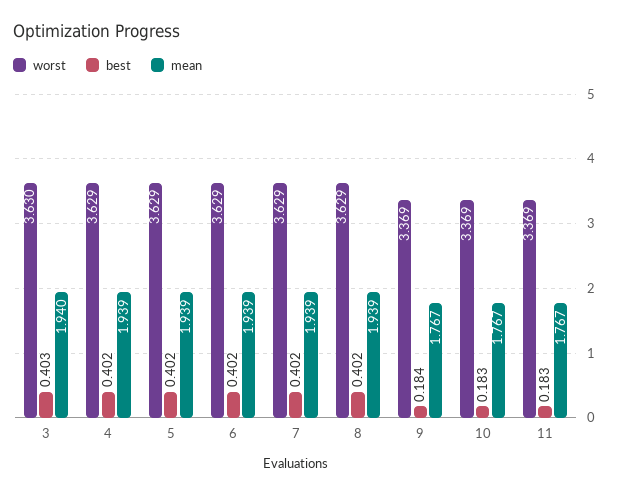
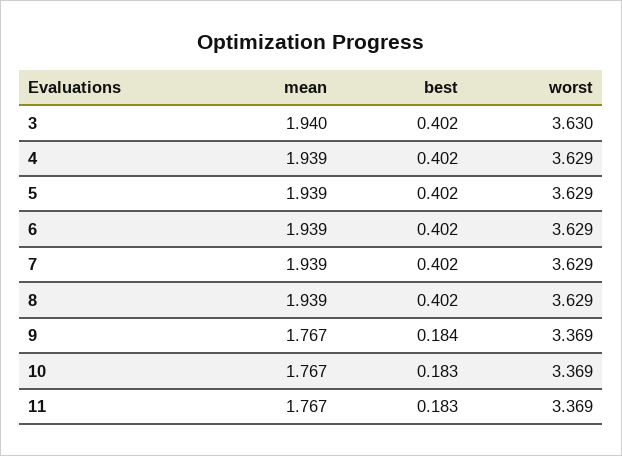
best, 3: 0.403 -> 0.402

